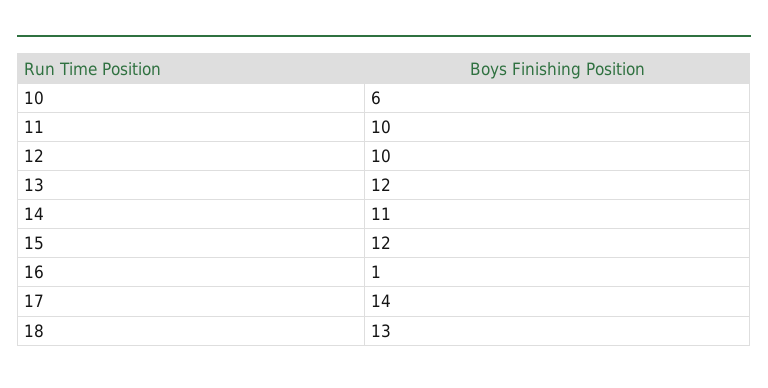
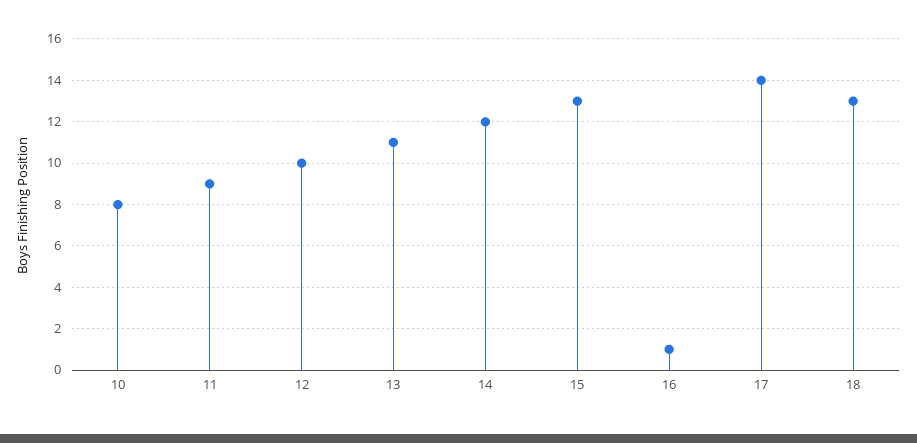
10: 6 -> 8
11: 10 -> 9
13: 12 -> 11
14: 11 -> 12
15: 12 -> 13

